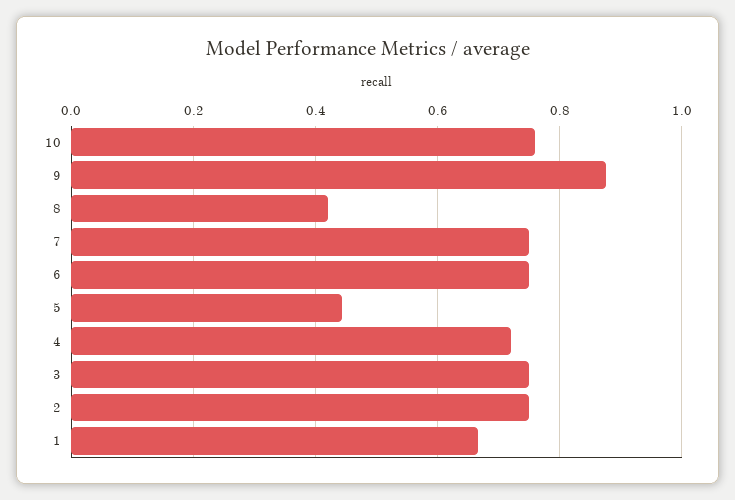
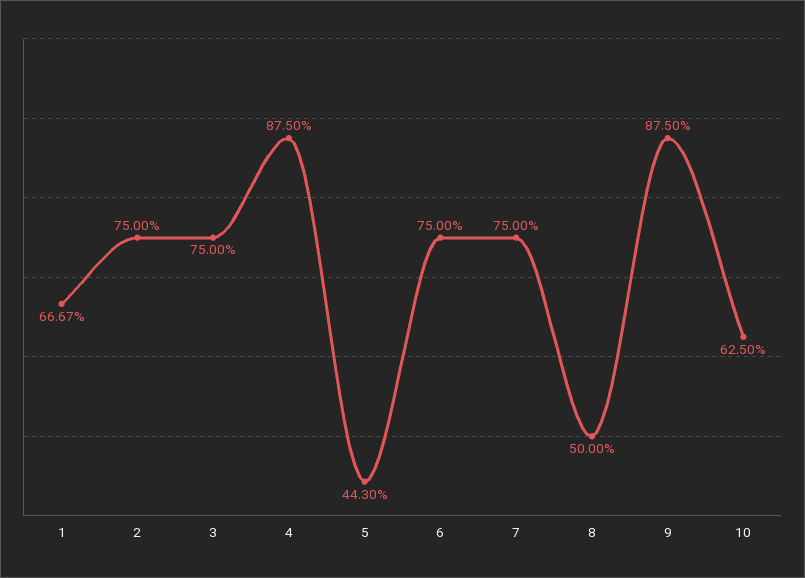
10: 0.76 -> 0.625
8: 0.42 -> 0.5
4: 0.72 -> 0.875

